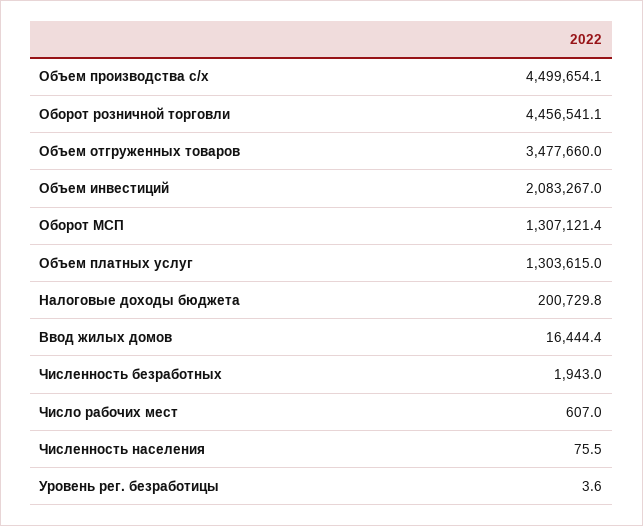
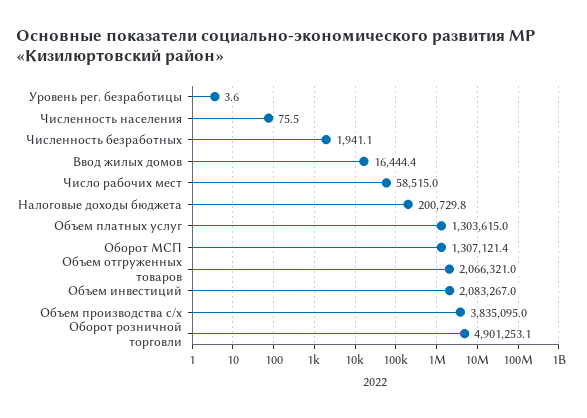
Объем производства с/х: 4499654.1 -> 3835095
Оборот розничной торговли: 4456541.1 -> 4901253.1
Объем отгруженных товаров: 3477660 -> 2066321
Численность безработных: 1943 -> 1941.1
Число рабочих мест: 607 -> 58515

